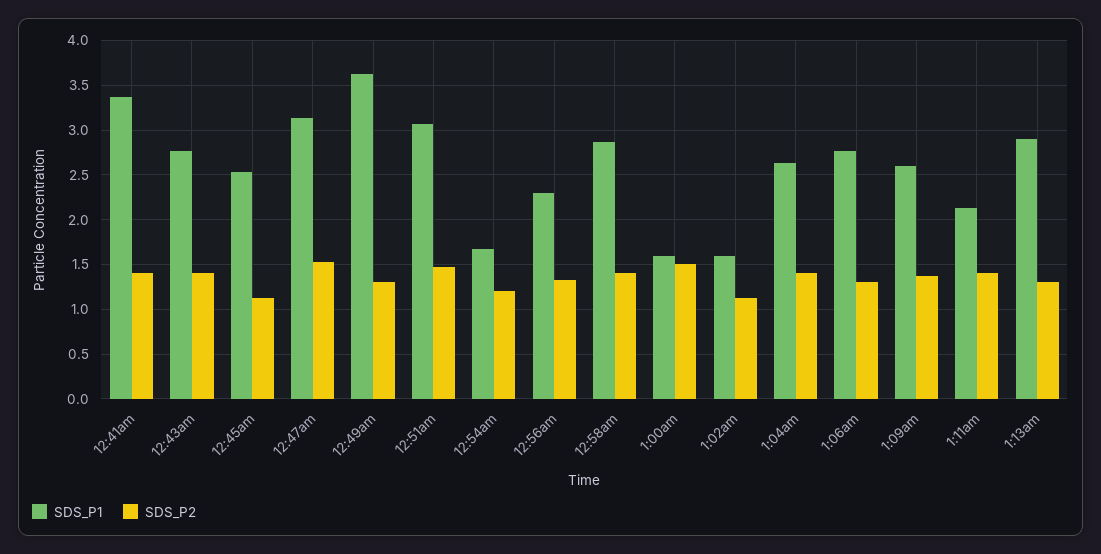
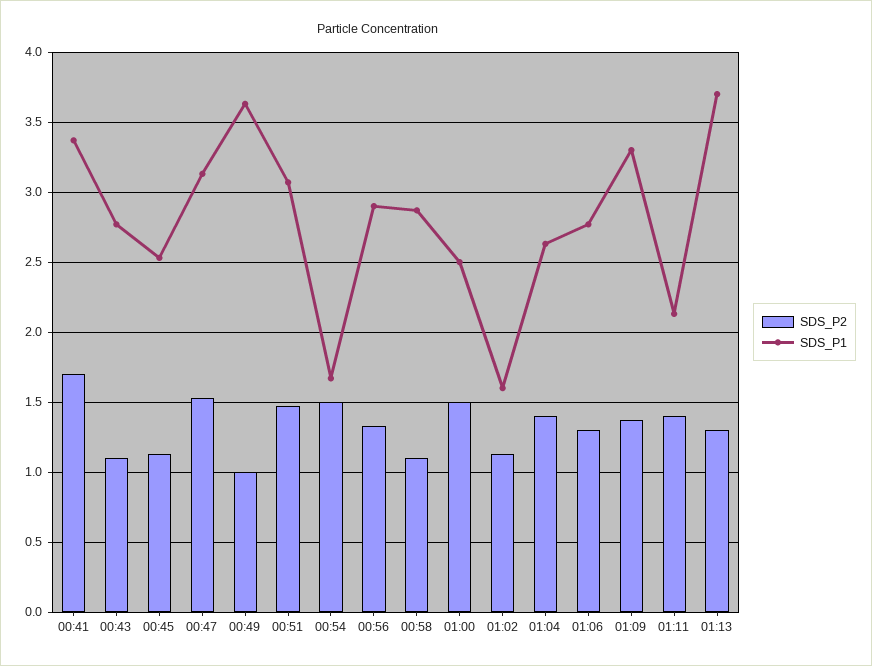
SDS_P2, 12:41am: 1.4 -> 1.7
SDS_P2, 12:43am: 1.4 -> 1.1
SDS_P2, 12:49am: 1.3 -> 1
SDS_P2, 12:54am: 1.2 -> 1.5
SDS_P1, 12:56am: 2.3 -> 2.9
SDS_P2, 12:58am: 1.4 -> 1.1
SDS_P1, 1:00am: 1.6 -> 2.5
SDS_P1, 1:09am: 2.6 -> 3.3
SDS_P1, 1:13am: 2.9 -> 3.7

